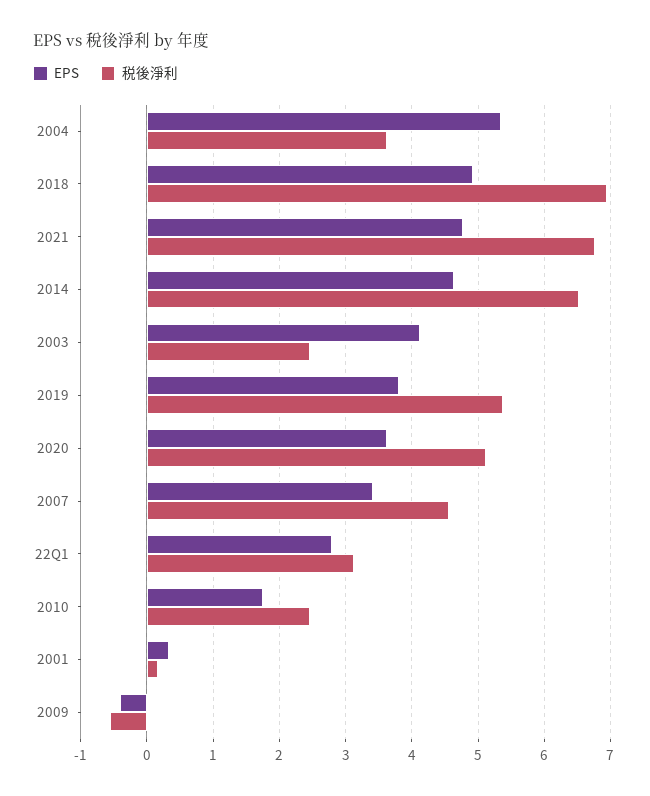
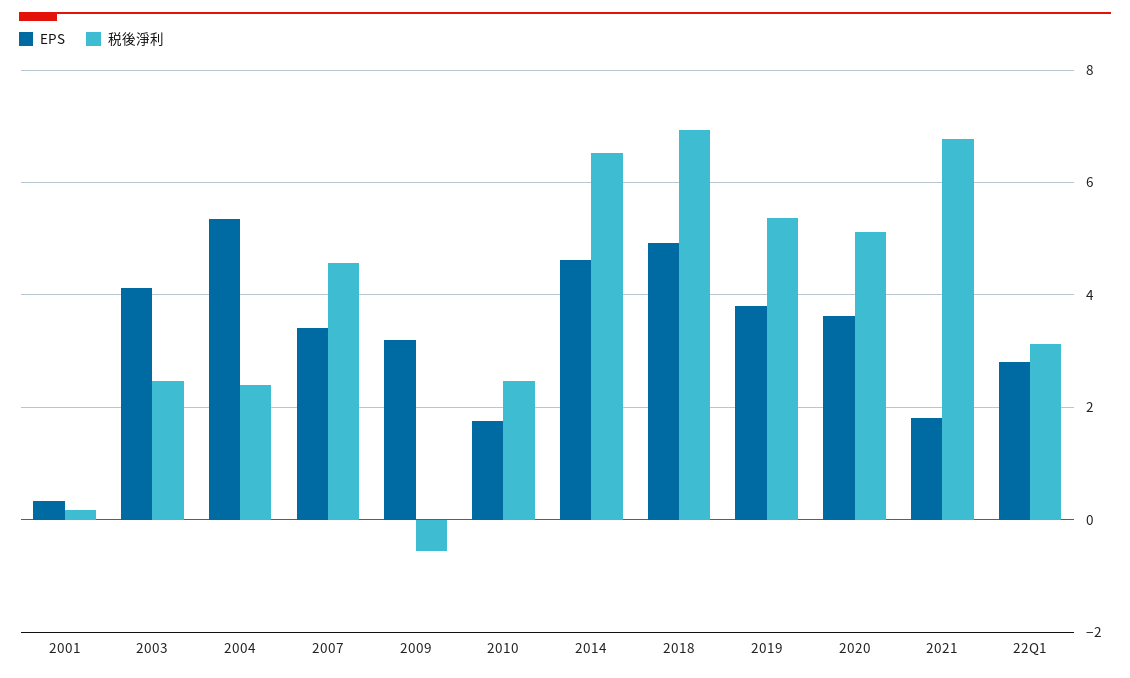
税後淨利, 2004: 3.6 -> 2.4
EPS, 2021: 4.8 -> 1.8
EPS, 2009: -0.4 -> 3.2

